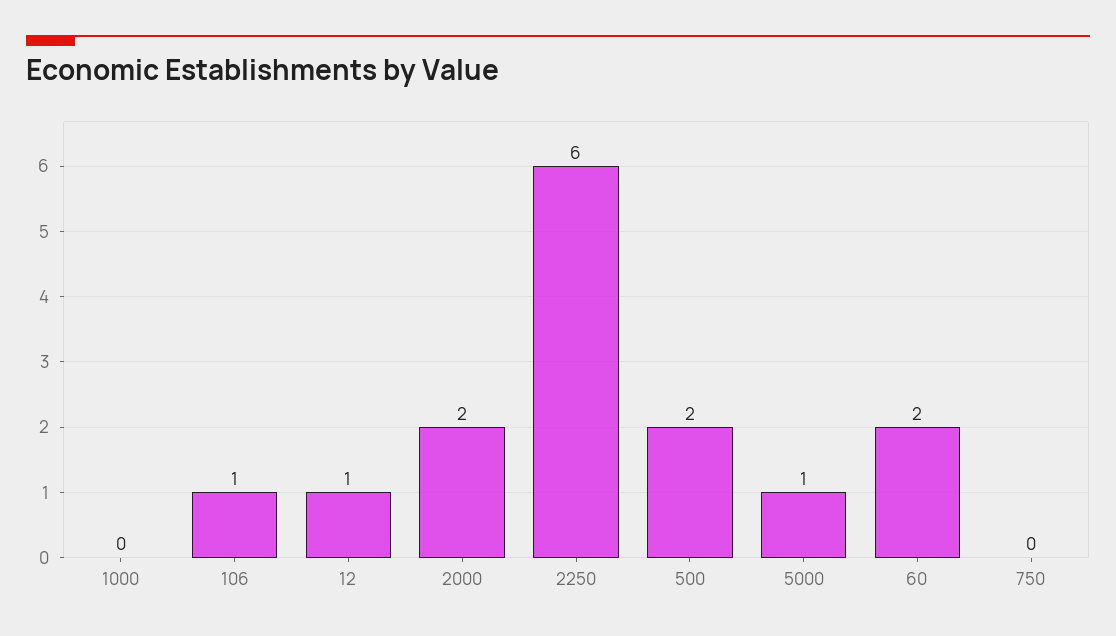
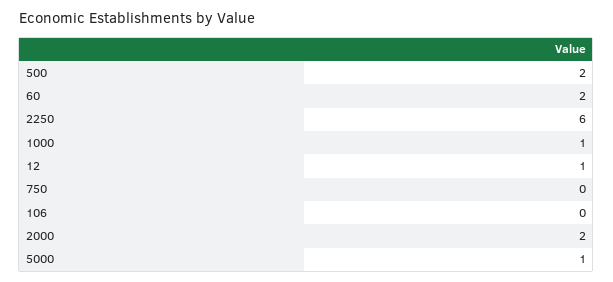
1000: 0 -> 1
106: 1 -> 0

